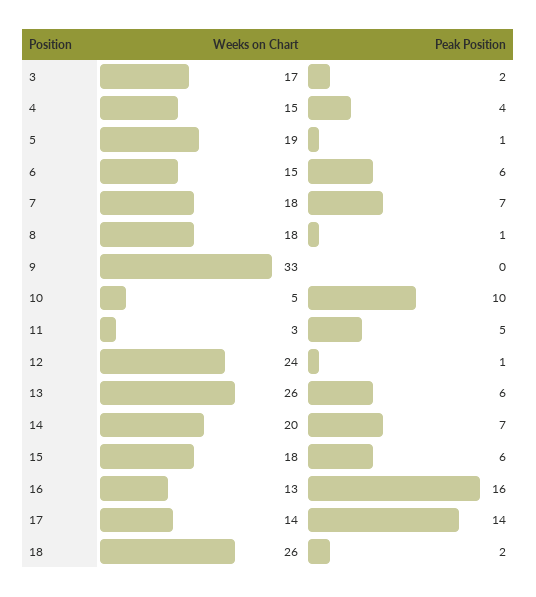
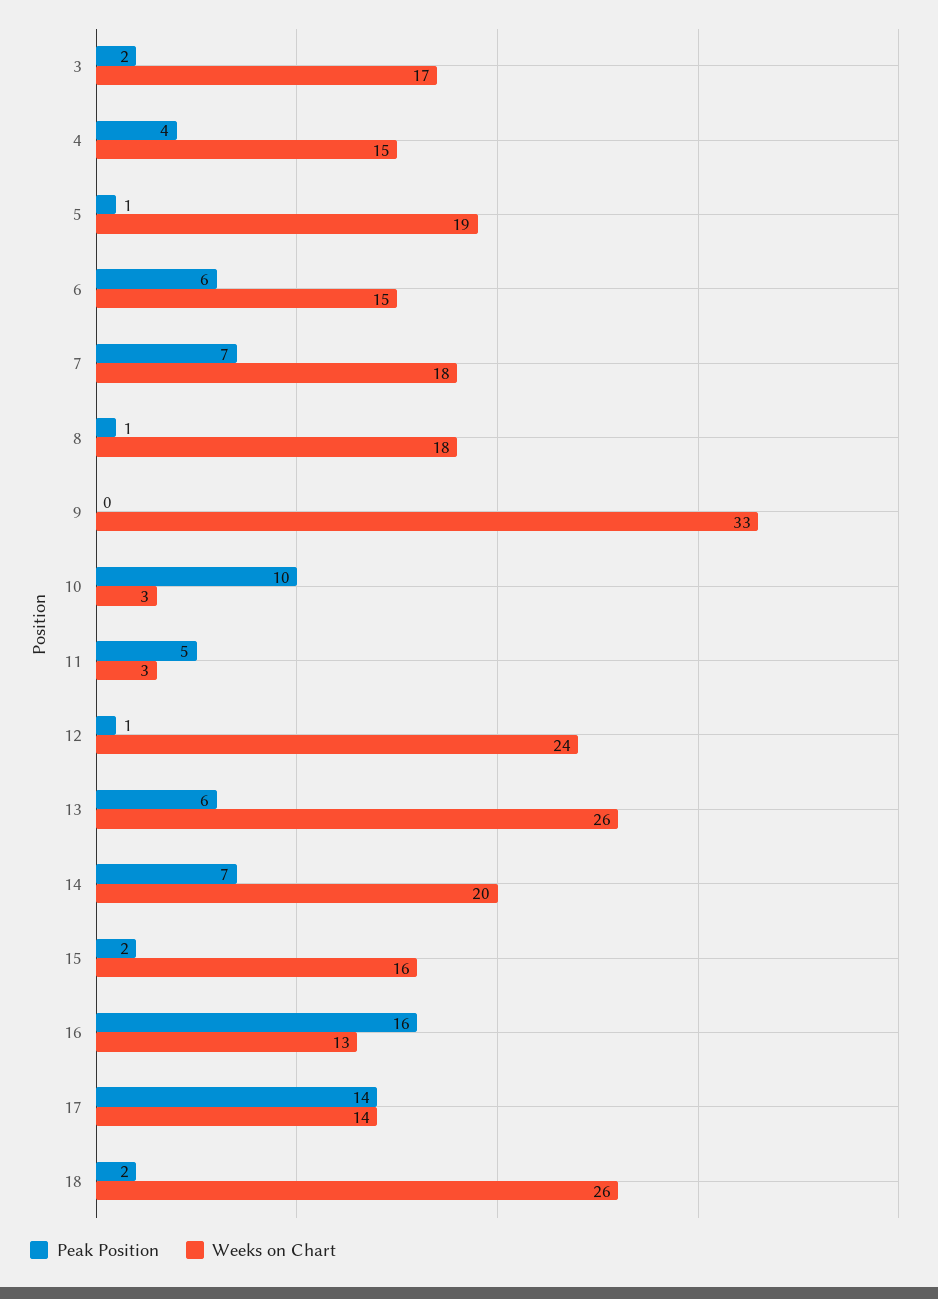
Weeks on Chart, 10: 5 -> 3
Weeks on Chart, 15: 18 -> 16
Peak Position, 15: 6 -> 2

